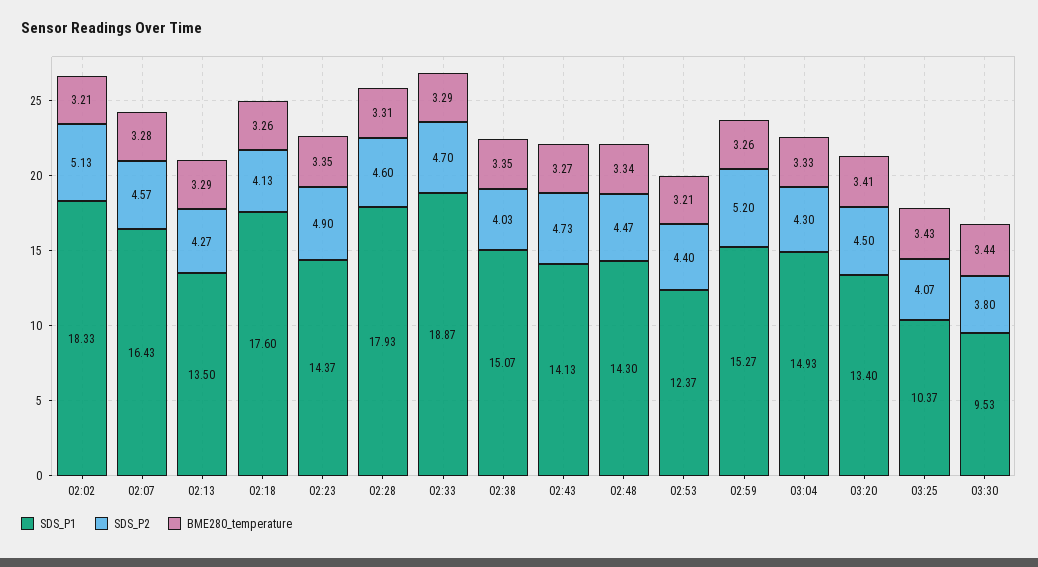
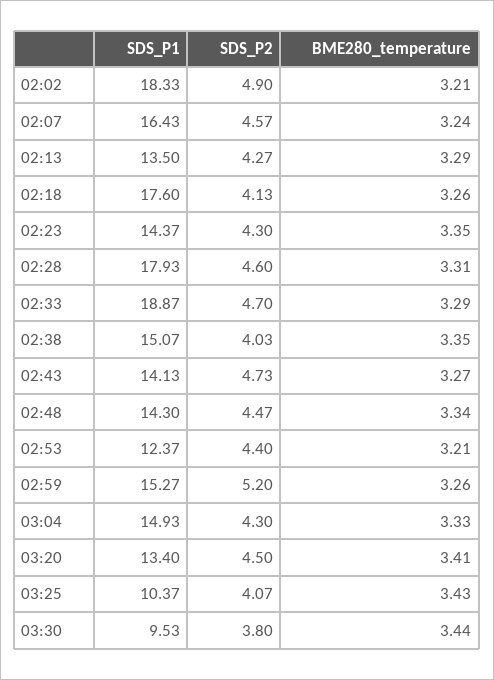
SDS_P2, 02:02: 5.13 -> 4.9
BME280_temperature, 02:07: 3.28 -> 3.24
SDS_P2, 02:23: 4.9 -> 4.3

